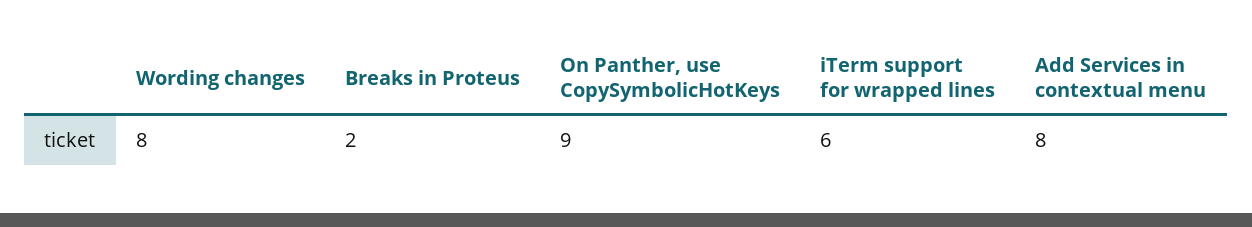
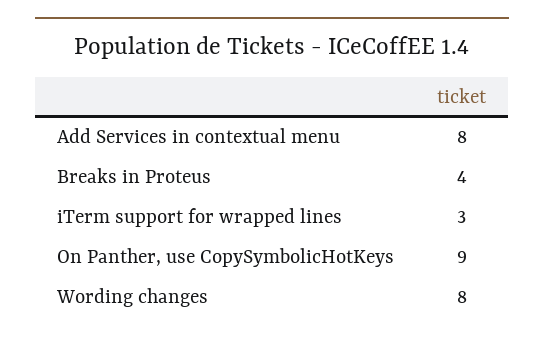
Breaks in Proteus: 2 -> 4
iTerm support for wrapped lines: 6 -> 3

